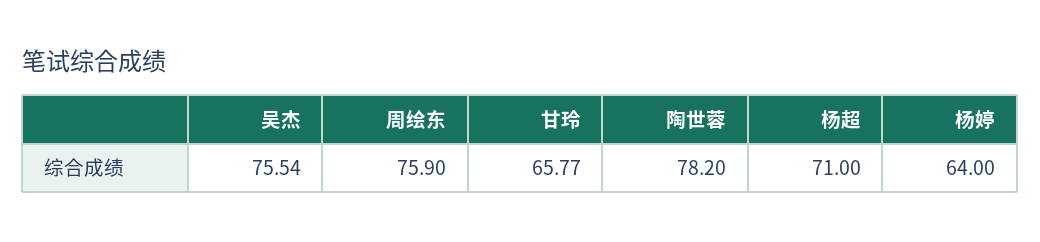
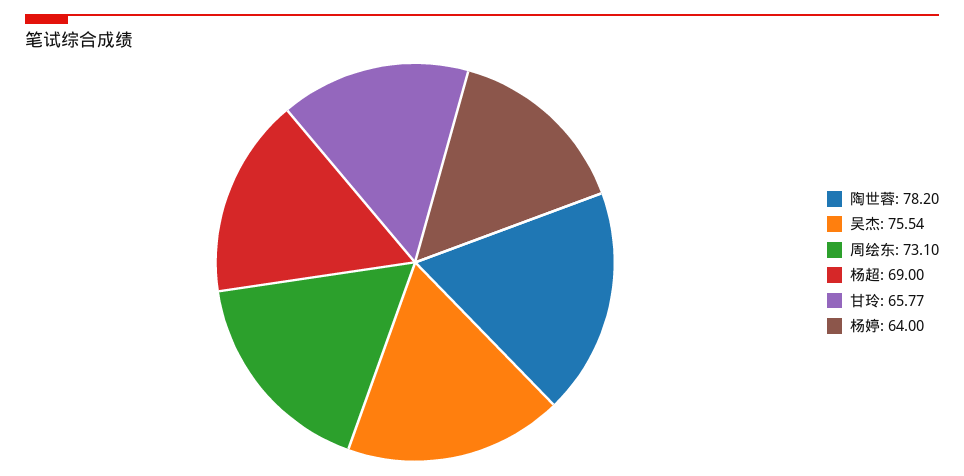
周绘东: 75.9 -> 73.1
杨超: 71 -> 69

